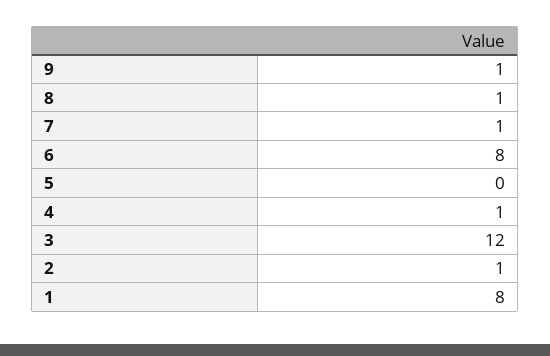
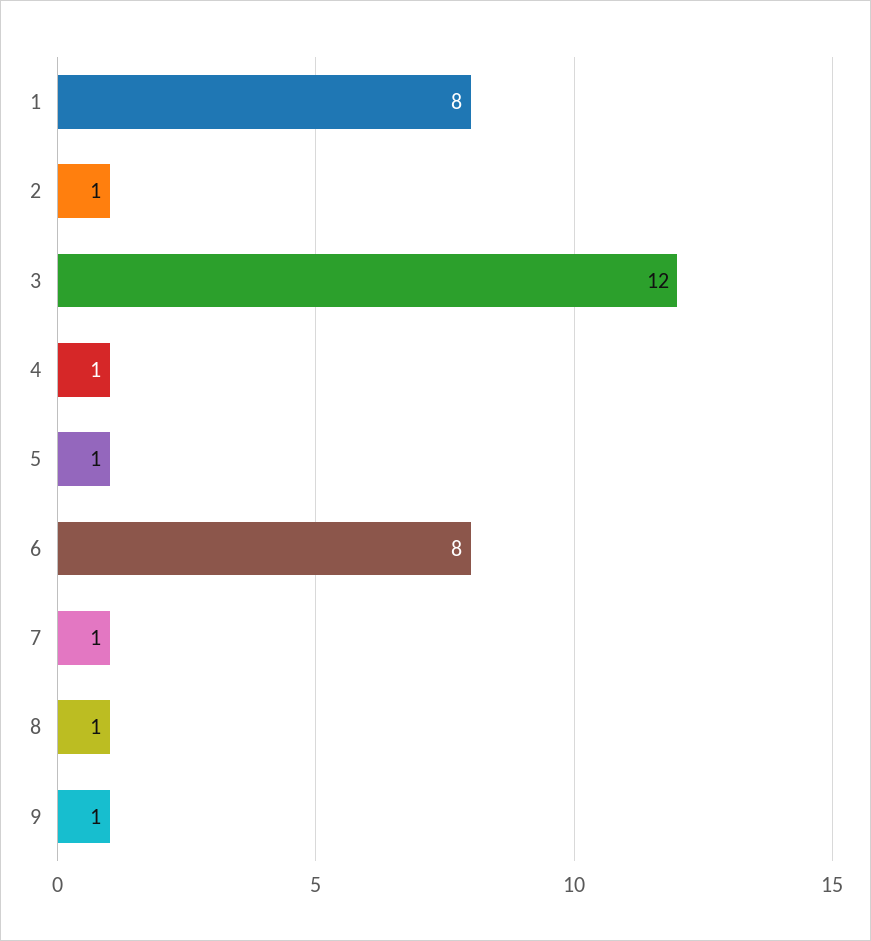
5: 0 -> 1

